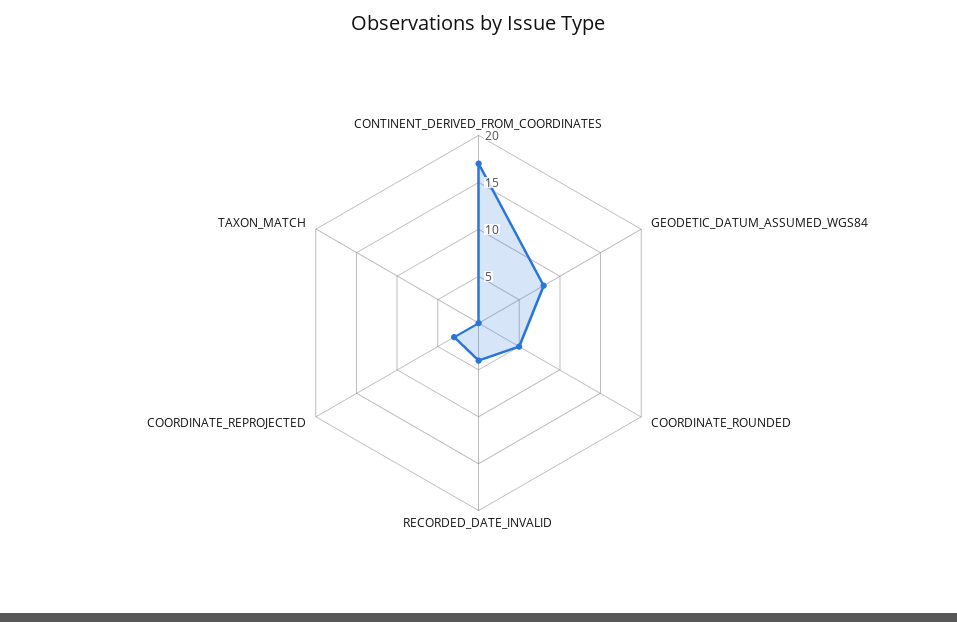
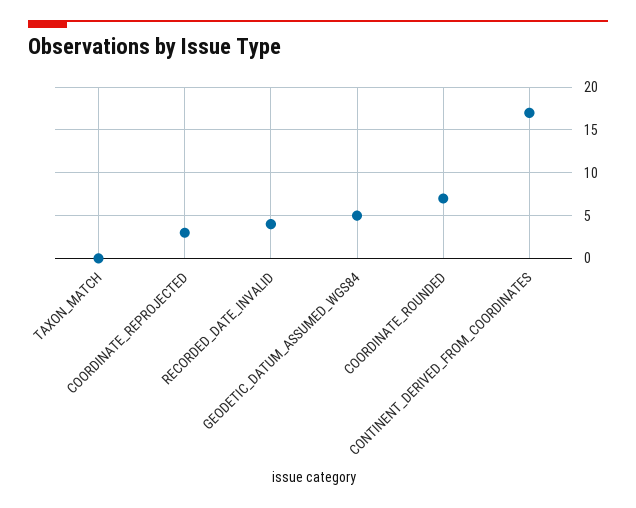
GEODETIC_DATUM_ASSUMED_WGS84: 8 -> 5
COORDINATE_ROUNDED: 5 -> 7

